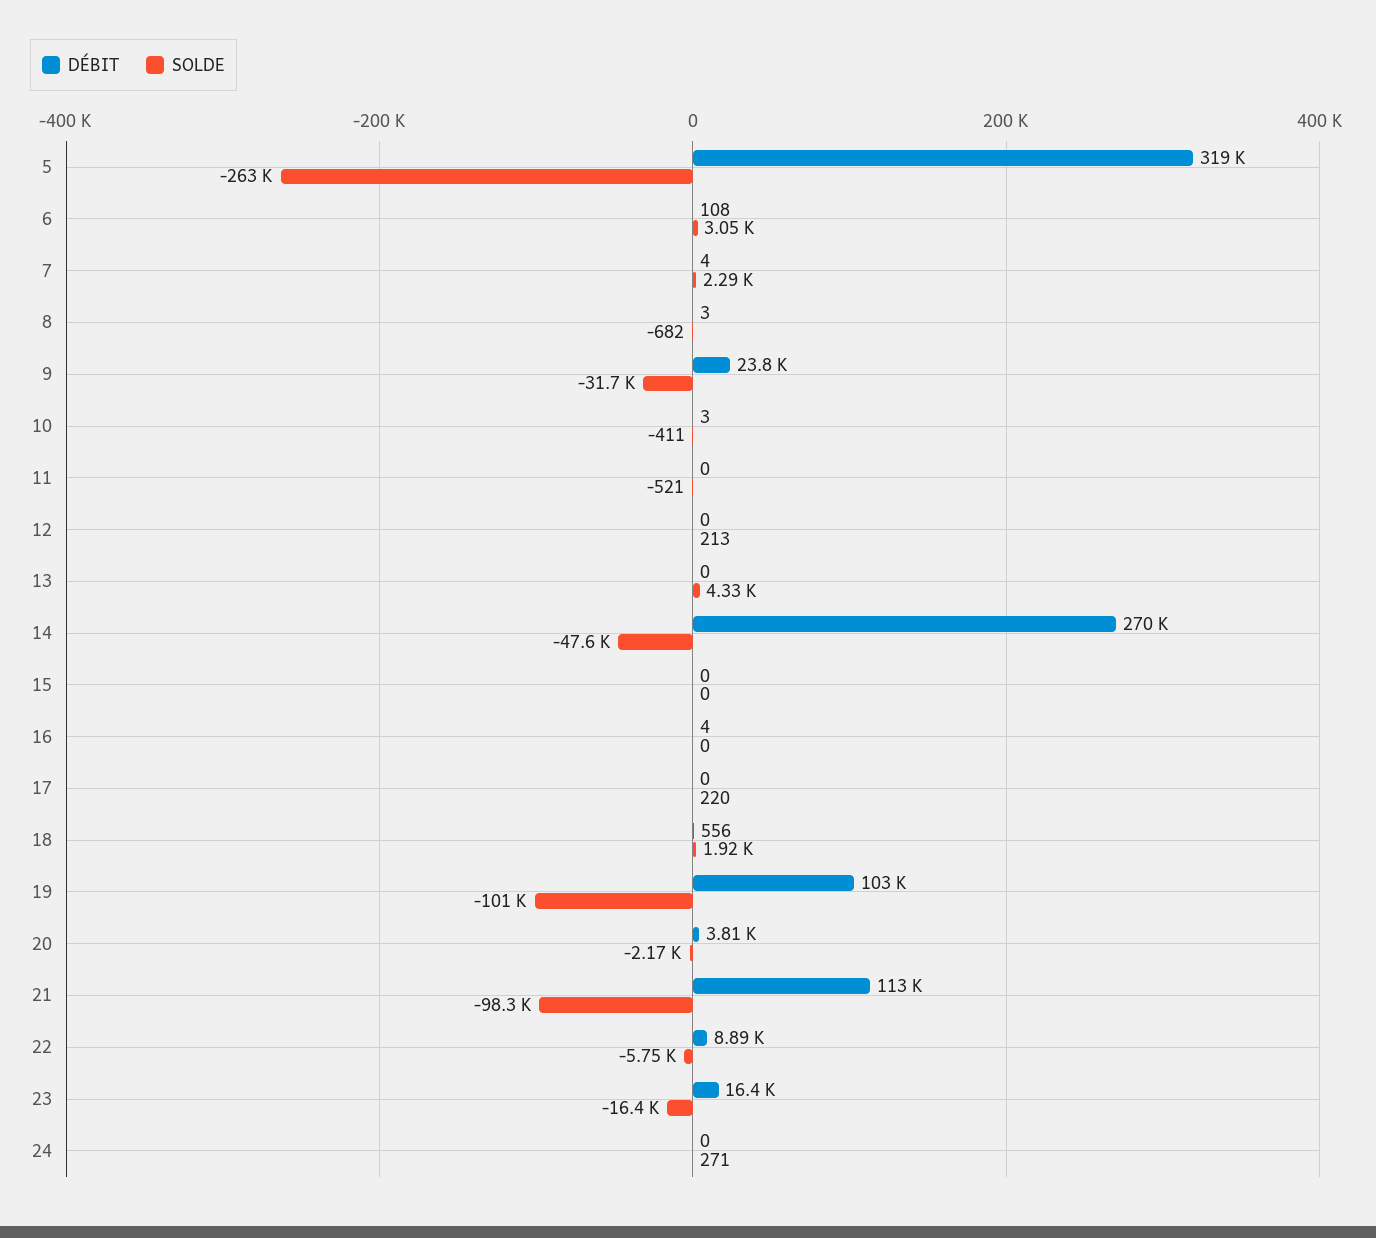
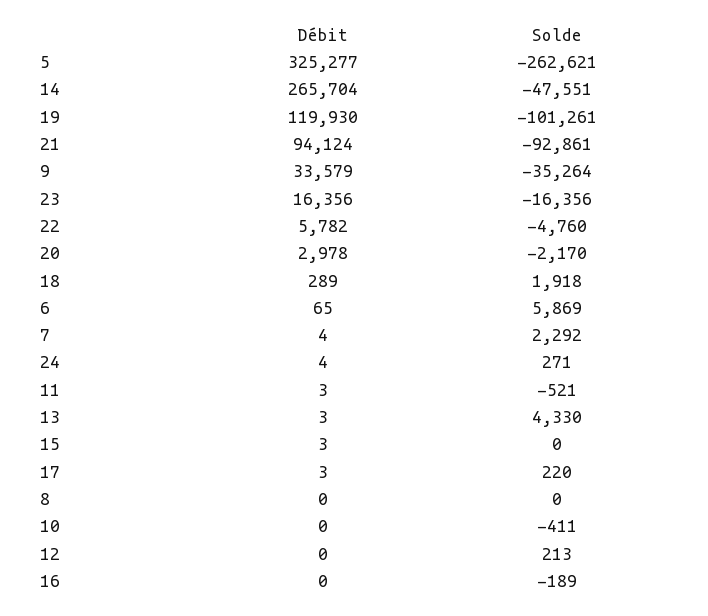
DÉBIT, 5: 319000 -> 325277
DÉBIT, 6: 108 -> 65
SOLDE, 6: 3050 -> 5869
DÉBIT, 8: 3 -> 0
SOLDE, 8: -682 -> 0
DÉBIT, 9: 23800 -> 33579
SOLDE, 9: -31700 -> -35264
DÉBIT, 10: 3 -> 0
DÉBIT, 11: 0 -> 3
DÉBIT, 13: 0 -> 3
DÉBIT, 14: 270000 -> 265704
DÉBIT, 15: 0 -> 3
DÉBIT, 16: 4 -> 0
SOLDE, 16: 0 -> -189
DÉBIT, 17: 0 -> 3
DÉBIT, 18: 556 -> 289
DÉBIT, 19: 103000 -> 119930
DÉBIT, 20: 3810 -> 2978
DÉBIT, 21: 113000 -> 94124
SOLDE, 21: -98300 -> -92861
DÉBIT, 22: 8890 -> 5782
SOLDE, 22: -5750 -> -4760
DÉBIT, 24: 0 -> 4

